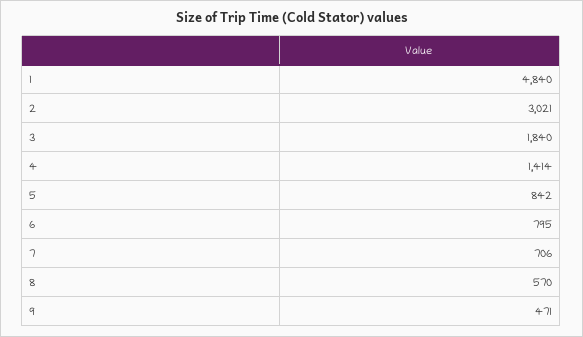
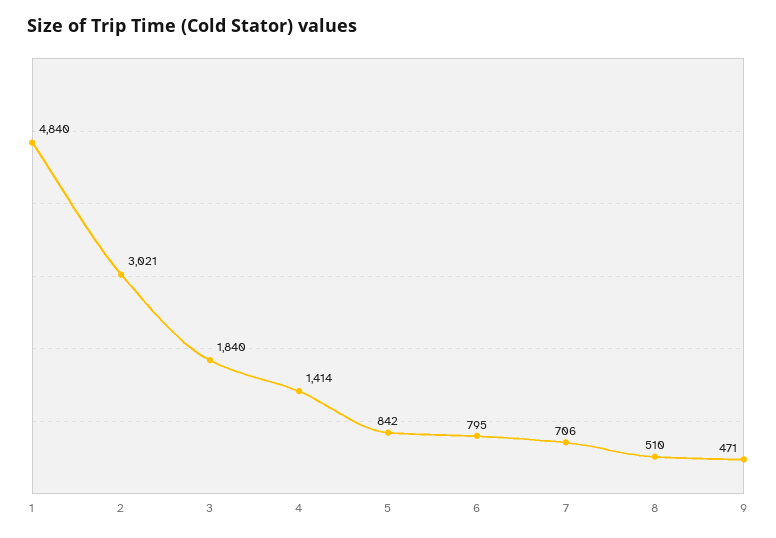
8: 570 -> 510

